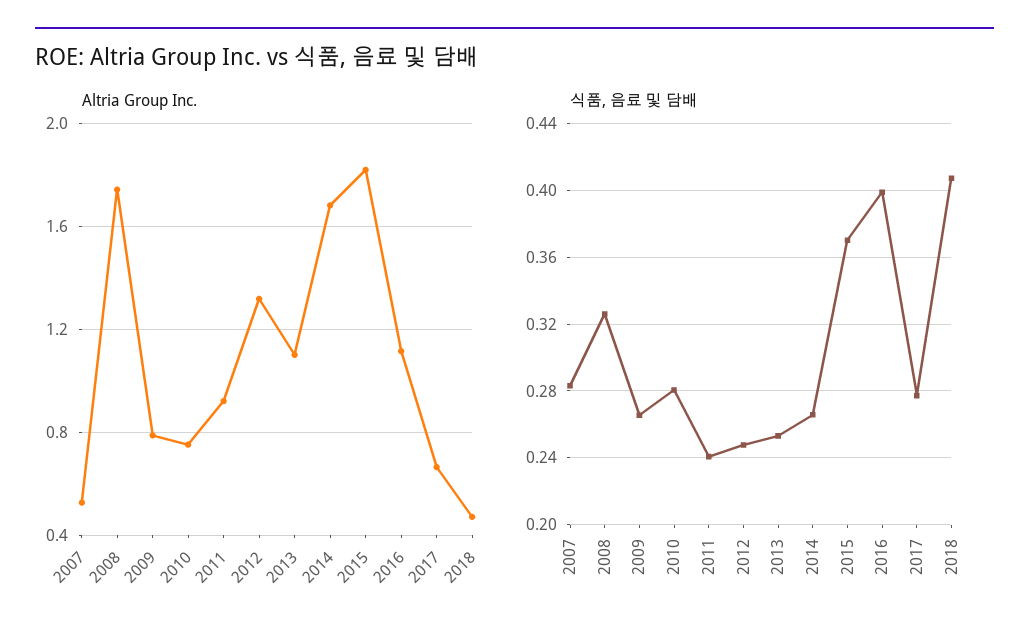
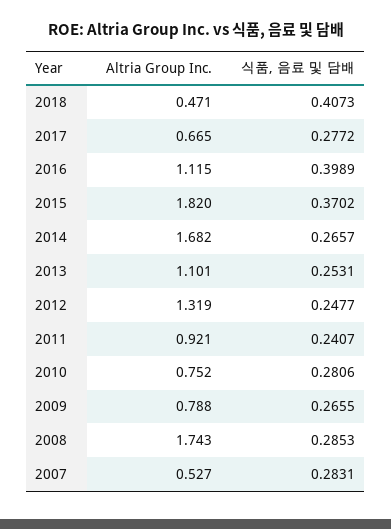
식품, 음료 및 담배, 2008: 0.325 -> 0.2853

